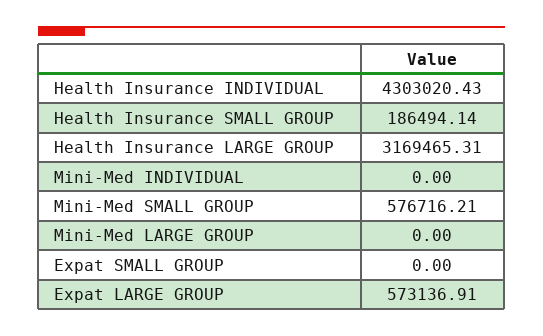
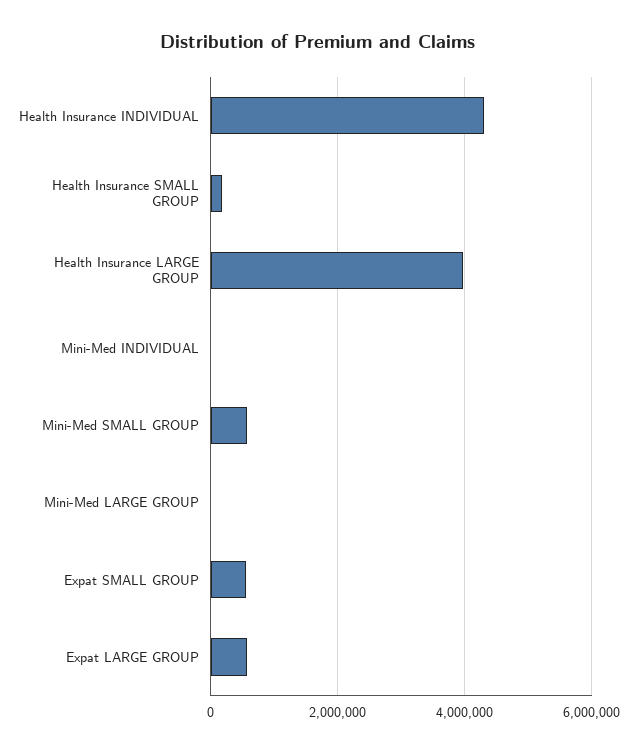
Health Insurance LARGE GROUP: 3169465.31 -> 4000000
Expat SMALL GROUP: 0 -> 600000

